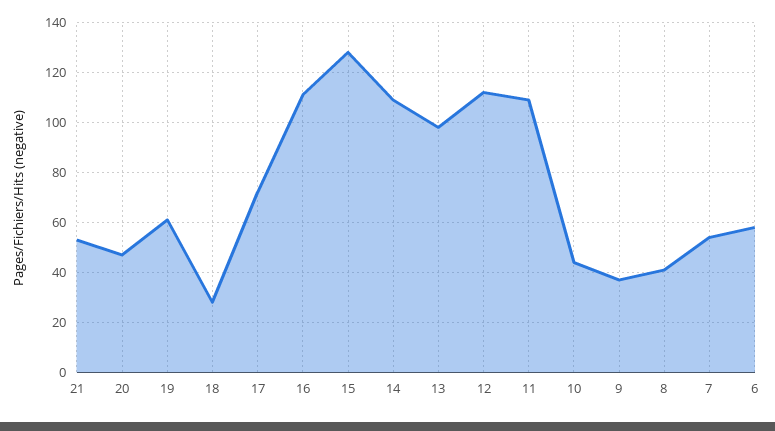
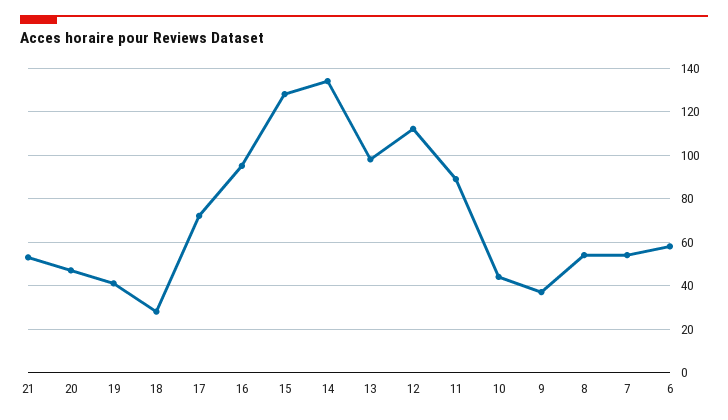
19: 60 -> 40
16: 110 -> 95
14: 110 -> 135
11: 110 -> 90
8: 40 -> 55

